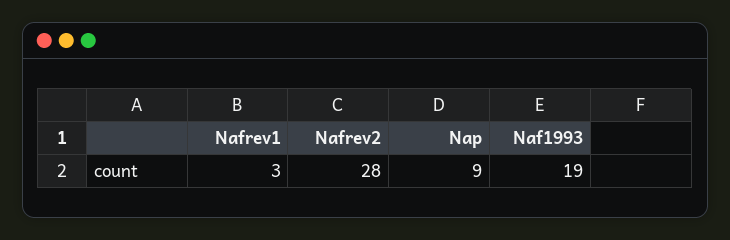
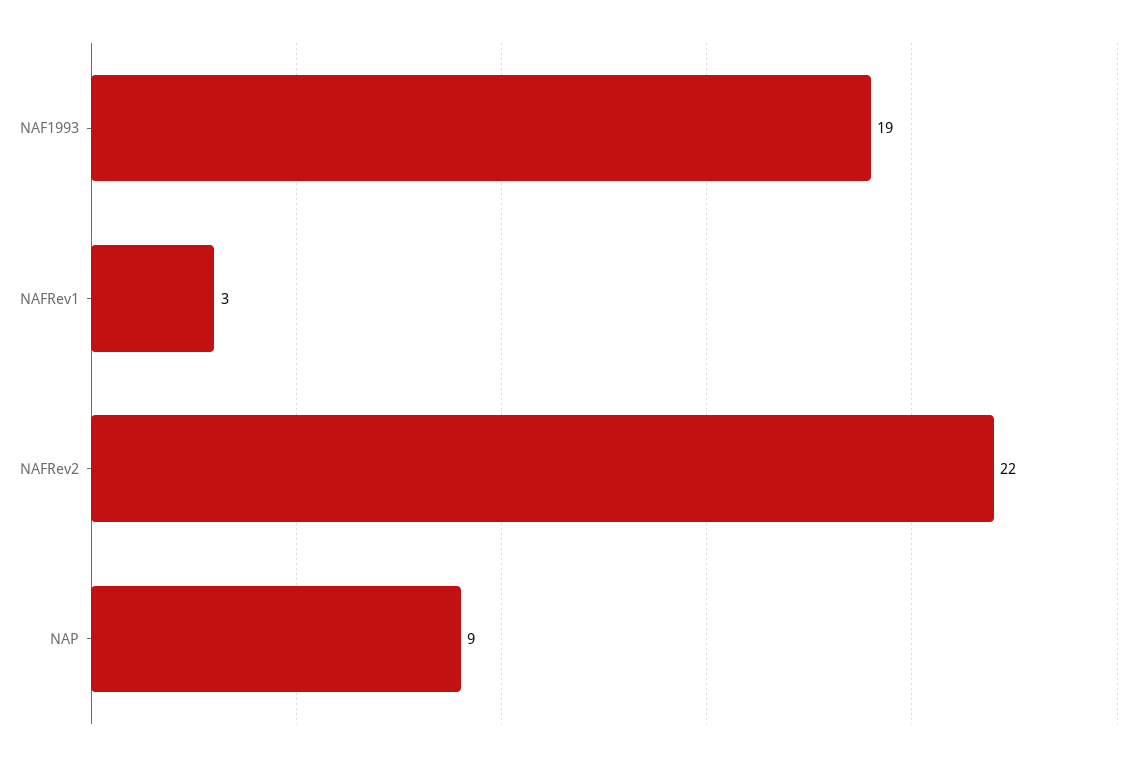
Nafrev2: 28 -> 22

